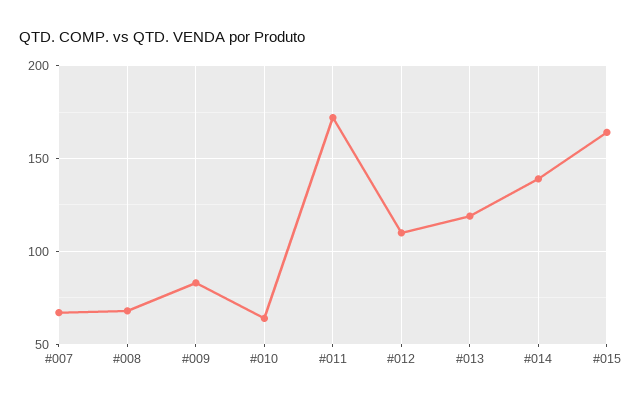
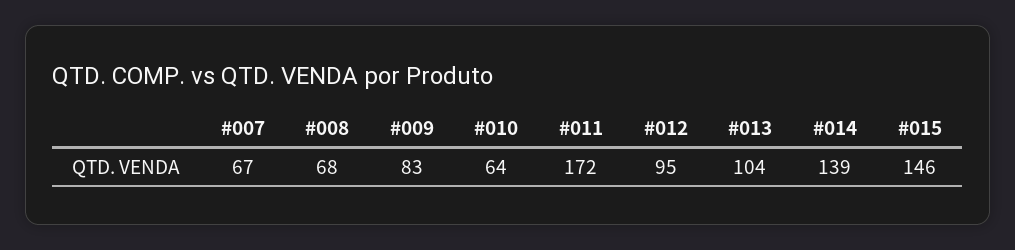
#012: 110 -> 95
#013: 120 -> 104
#015: 165 -> 146

